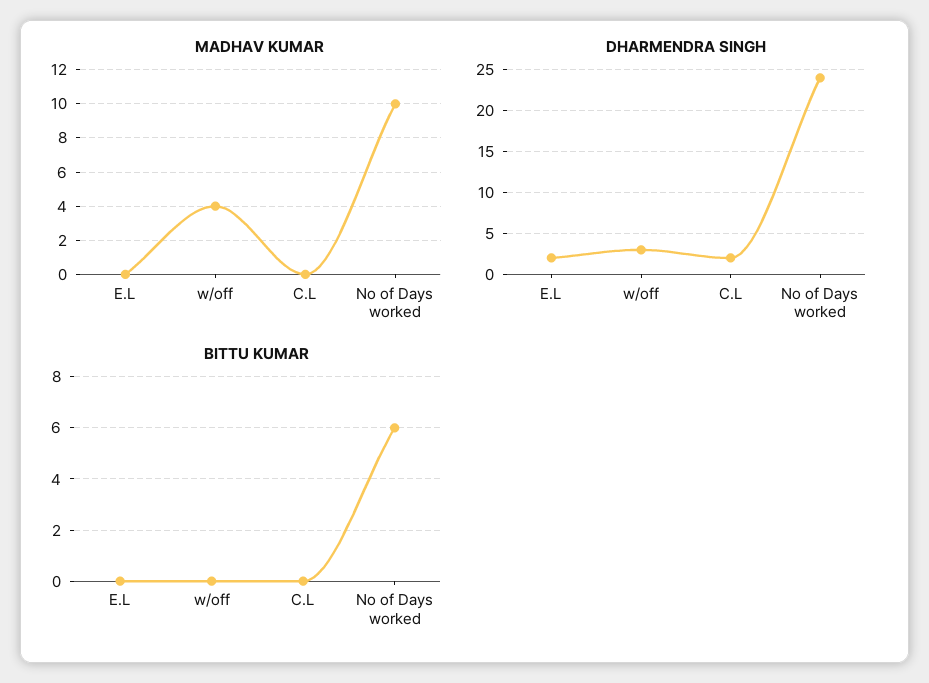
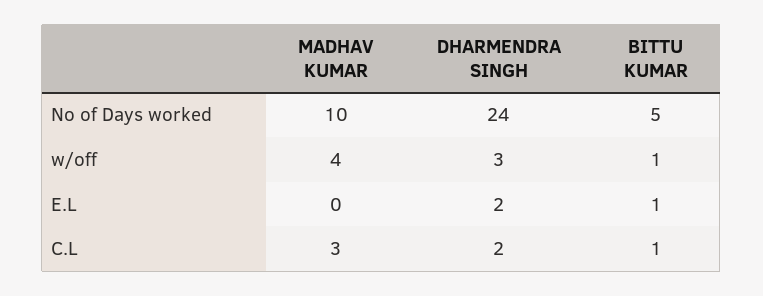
MADHAV KUMAR, C.L: 0 -> 3
BITTU KUMAR, E.L: 0 -> 1
BITTU KUMAR, w/off: 0 -> 1
BITTU KUMAR, C.L: 0 -> 1
BITTU KUMAR, No of Days worked: 6 -> 5

